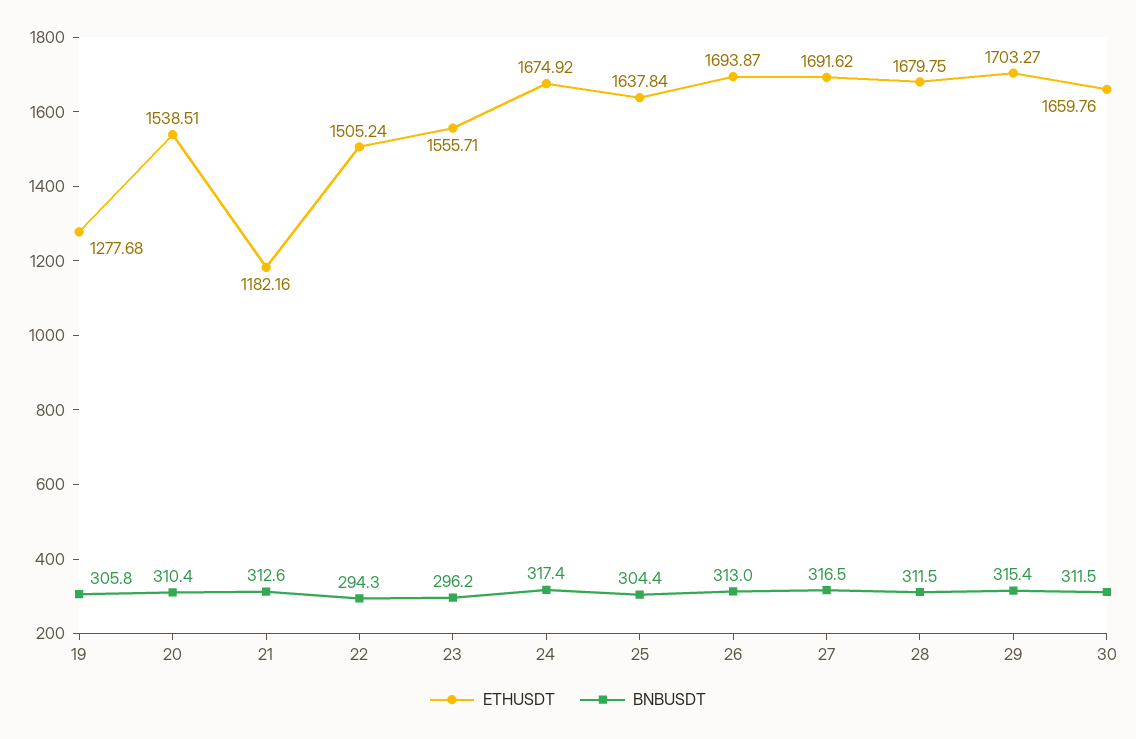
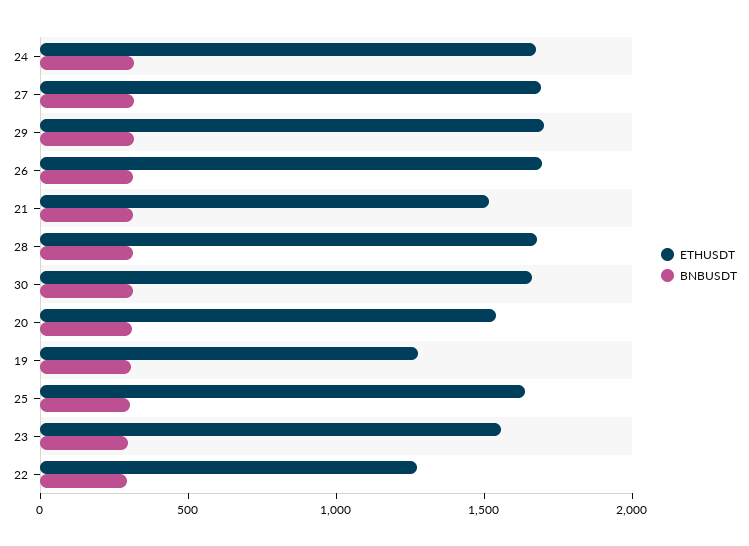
ETHUSDT, 21: 1182.16 -> 1500
ETHUSDT, 22: 1505.24 -> 1300

